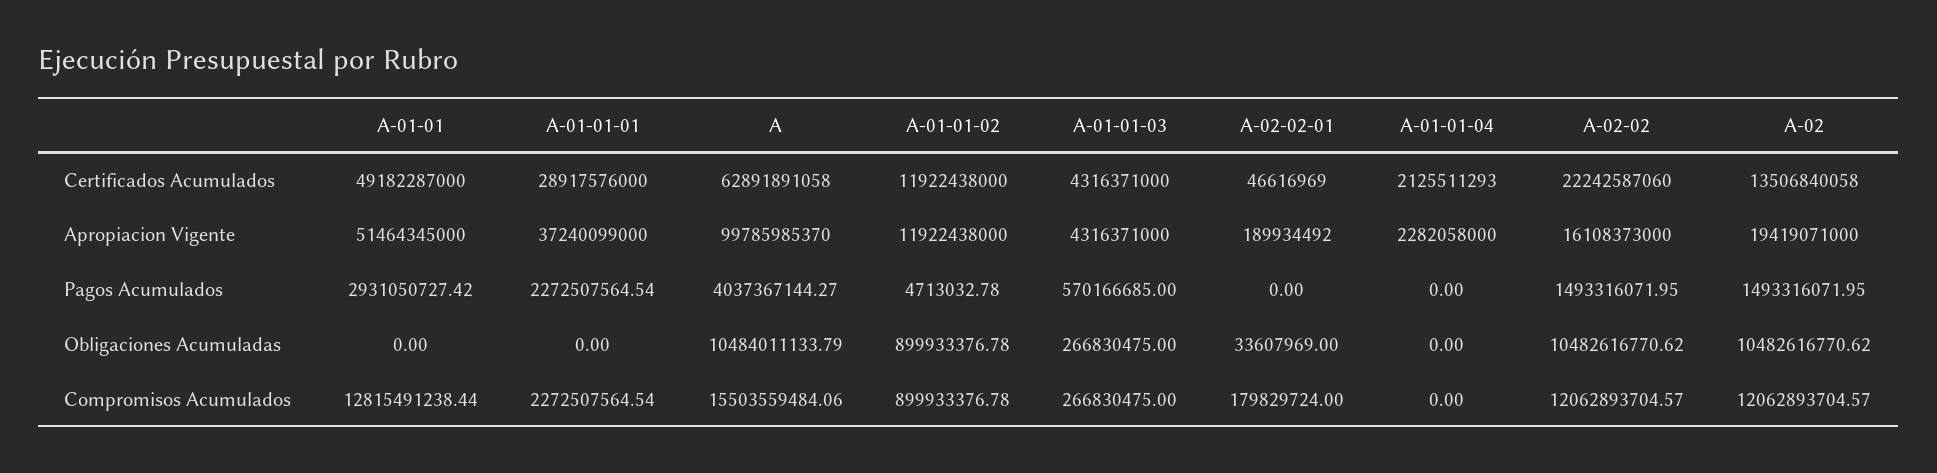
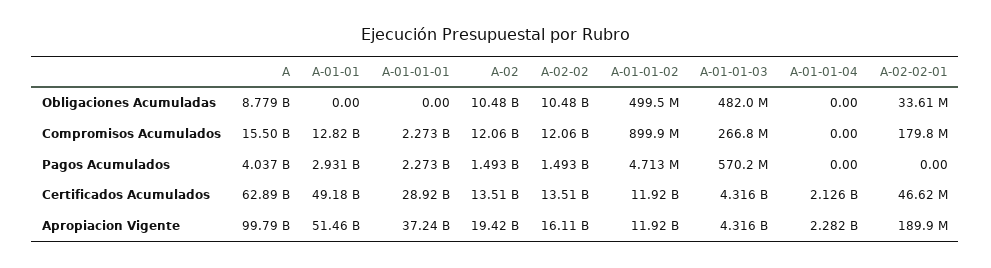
A-02-02, Certificados Acumulados: 22242587060 -> 13510000000
A, Obligaciones Acumuladas: 10484011133.79 -> 8779000000
A-01-01-02, Obligaciones Acumuladas: 899933376.78 -> 499500000
A-01-01-03, Obligaciones Acumuladas: 266830475 -> 482000000

